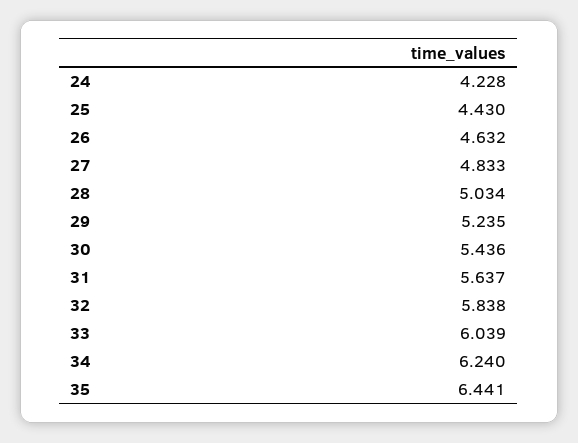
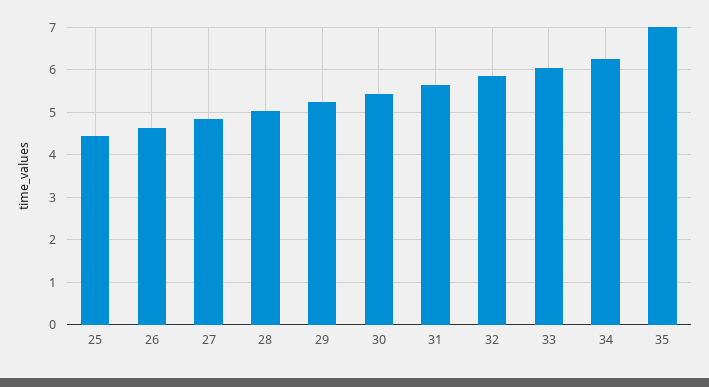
24: 4.228 -> none
35: 6.441 -> 7

